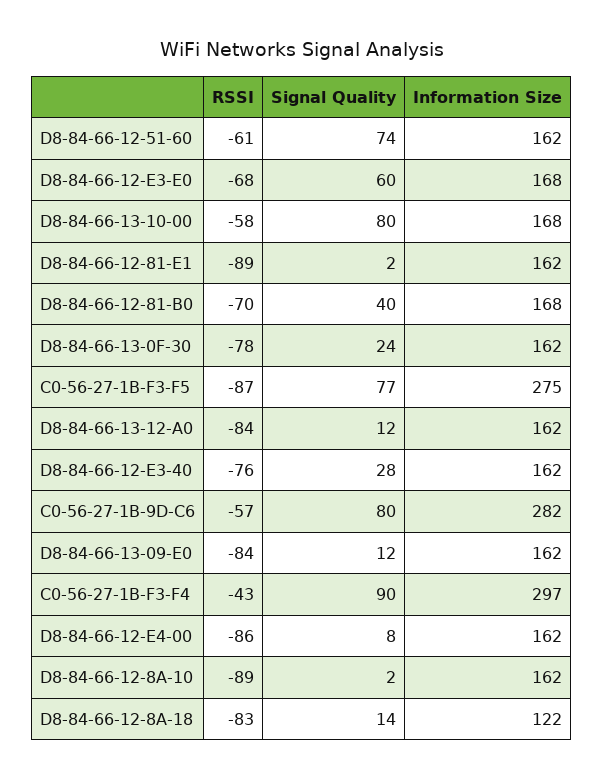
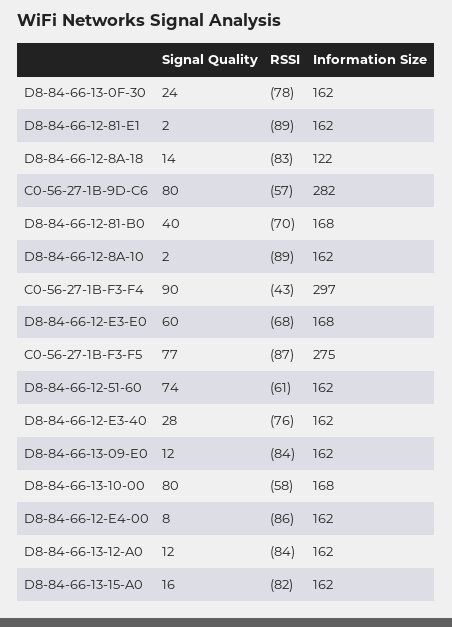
Signal Quality, D8-84-66-13-15-A0: none -> 16
RSSI, D8-84-66-13-15-A0: none -> -82
Information Size, D8-84-66-13-15-A0: none -> 162

